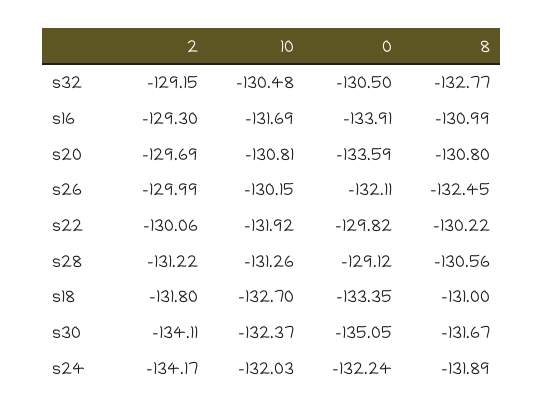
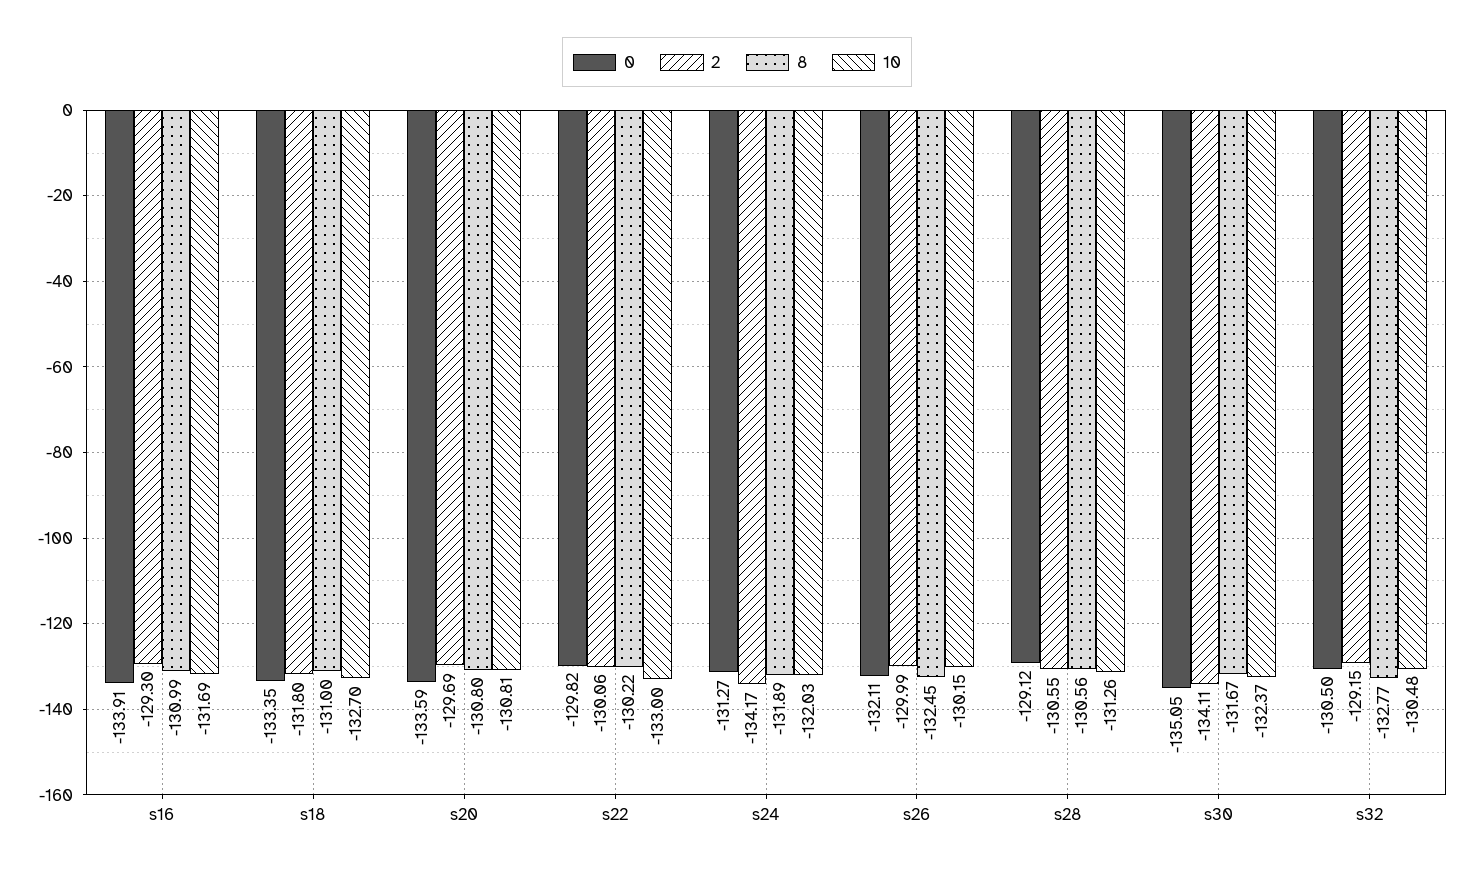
10, s22: -131.92 -> -133
2, s28: -131.22 -> -130.55
0, s24: -132.24 -> -131.27

